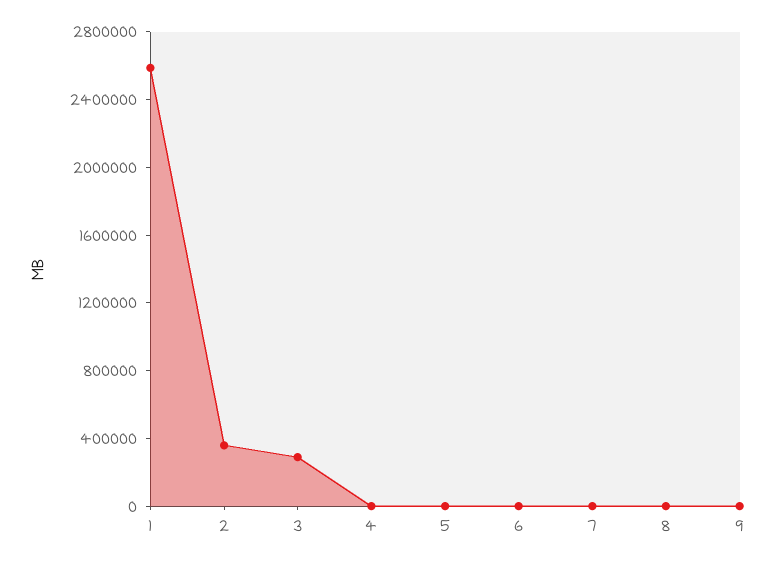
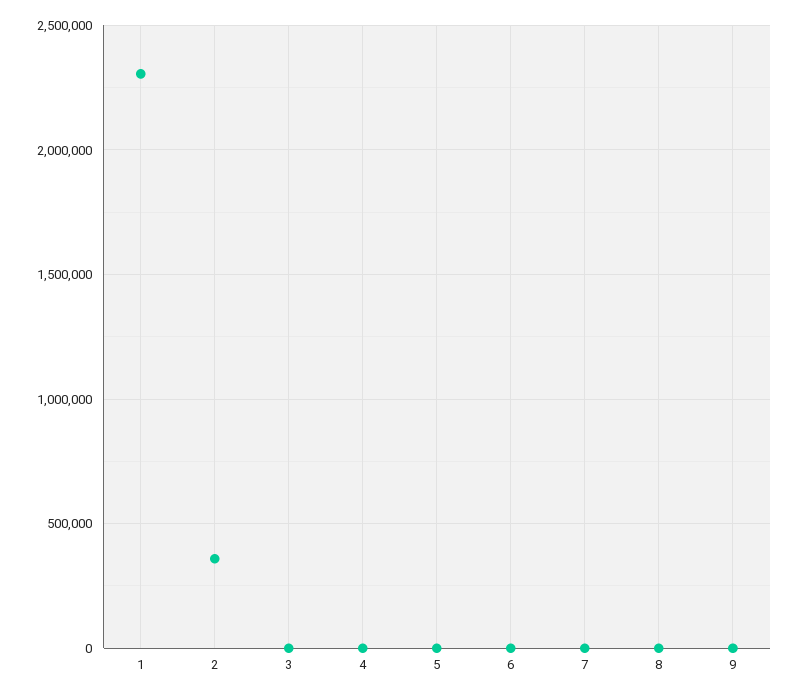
1: 2600000 -> 2300000
3: 300000 -> 0

